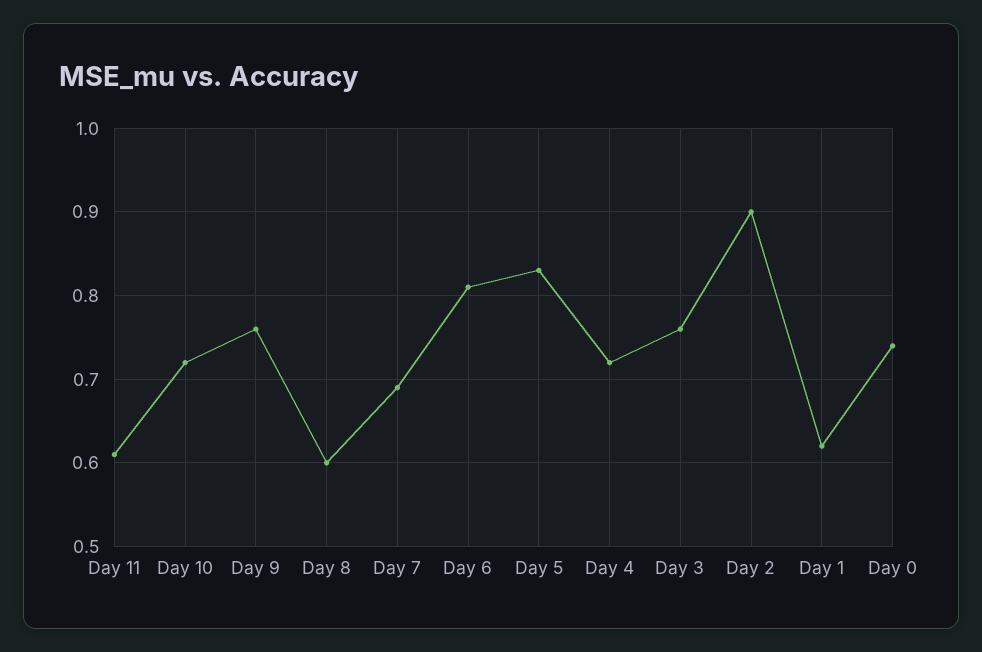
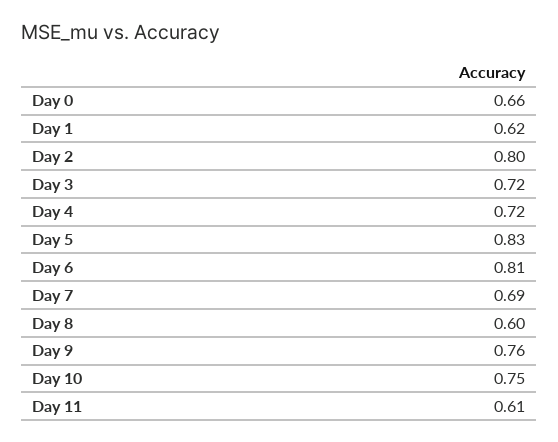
Day 10: 0.72 -> 0.75
Day 3: 0.76 -> 0.72
Day 2: 0.9 -> 0.8
Day 0: 0.74 -> 0.66

